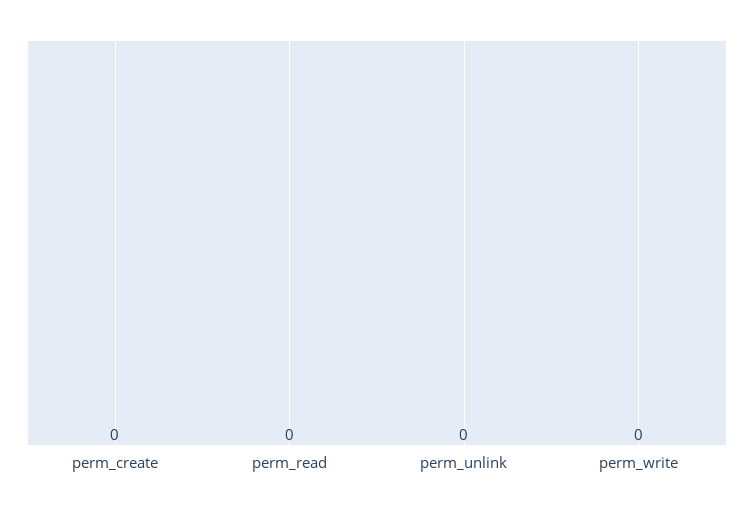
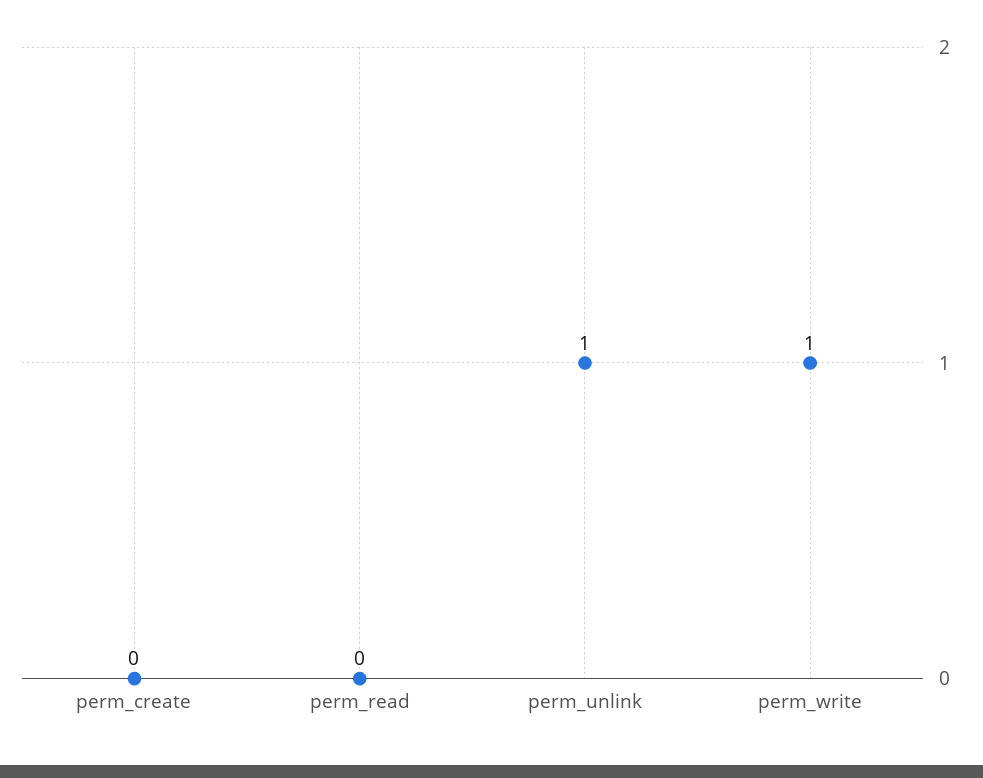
perm_unlink: 0 -> 1
perm_write: 0 -> 1

